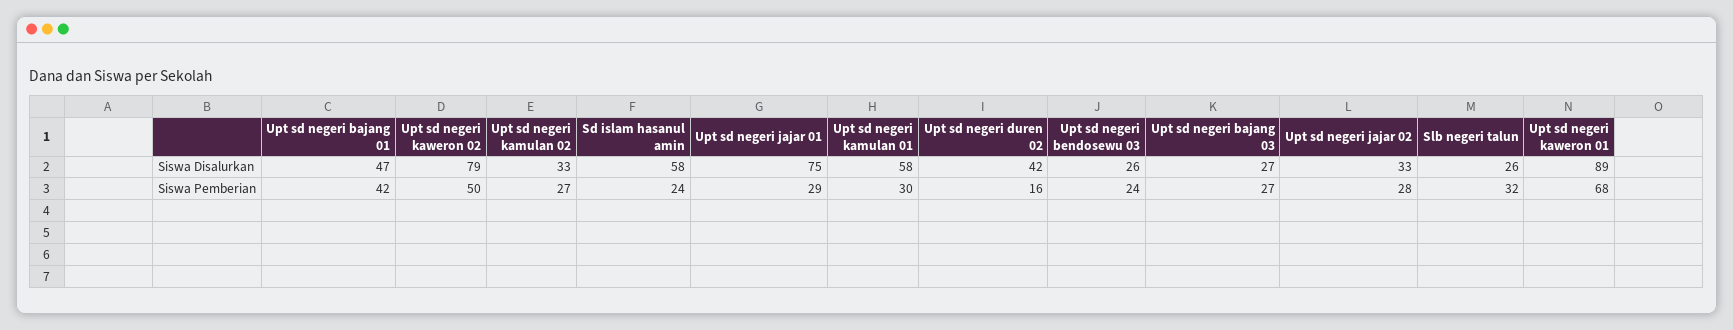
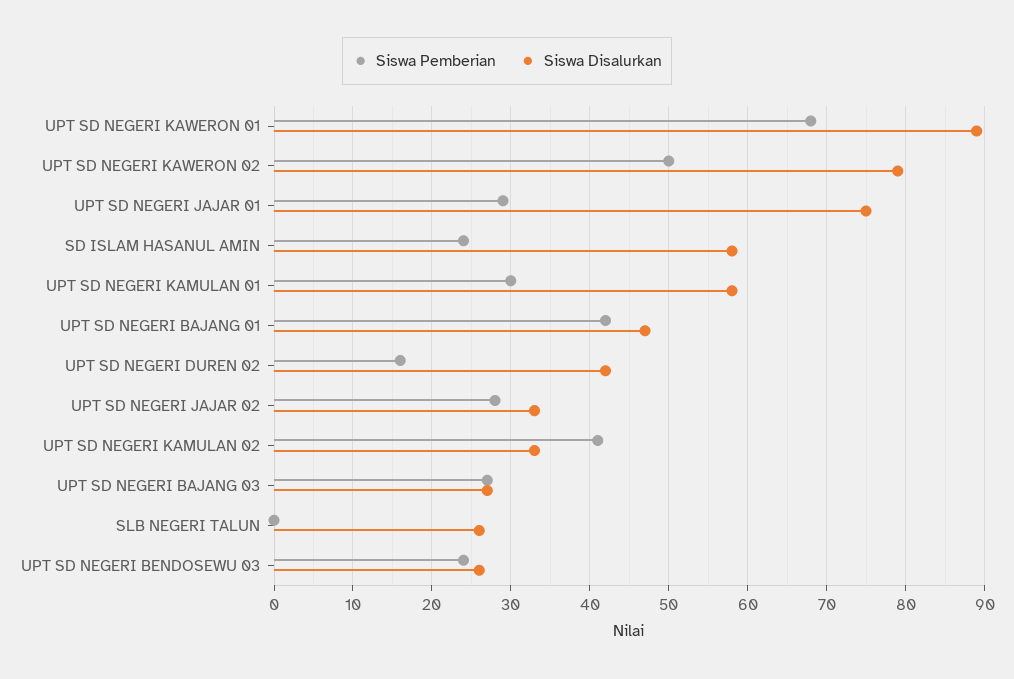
Siswa Pemberian, Upt sd negeri kamulan 02: 27 -> 41
Siswa Pemberian, Slb negeri talun: 32 -> 0

